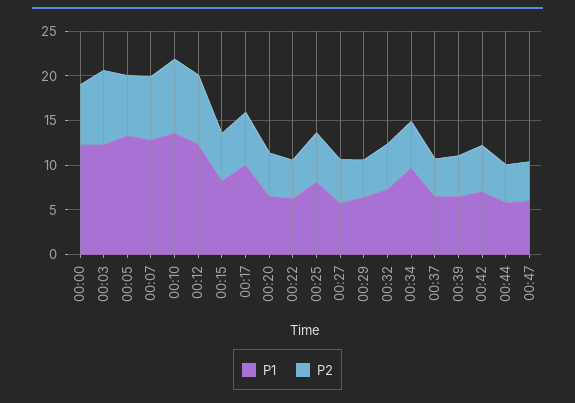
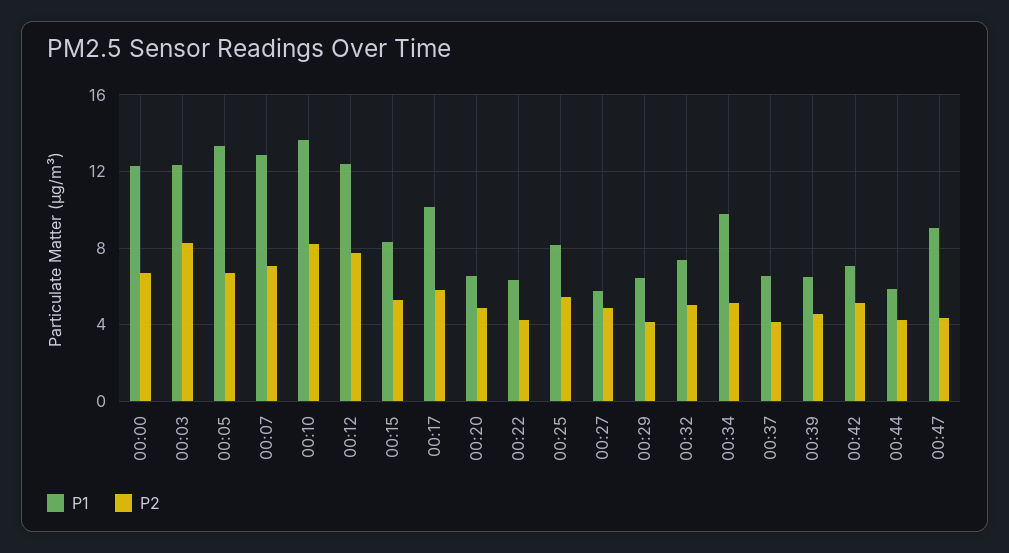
P1, 00:47: 6 -> 9

